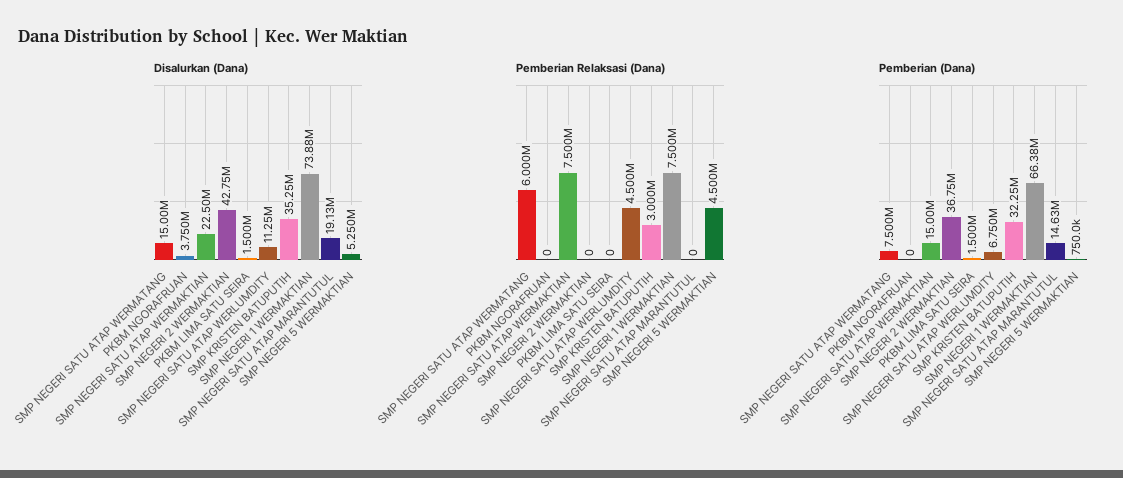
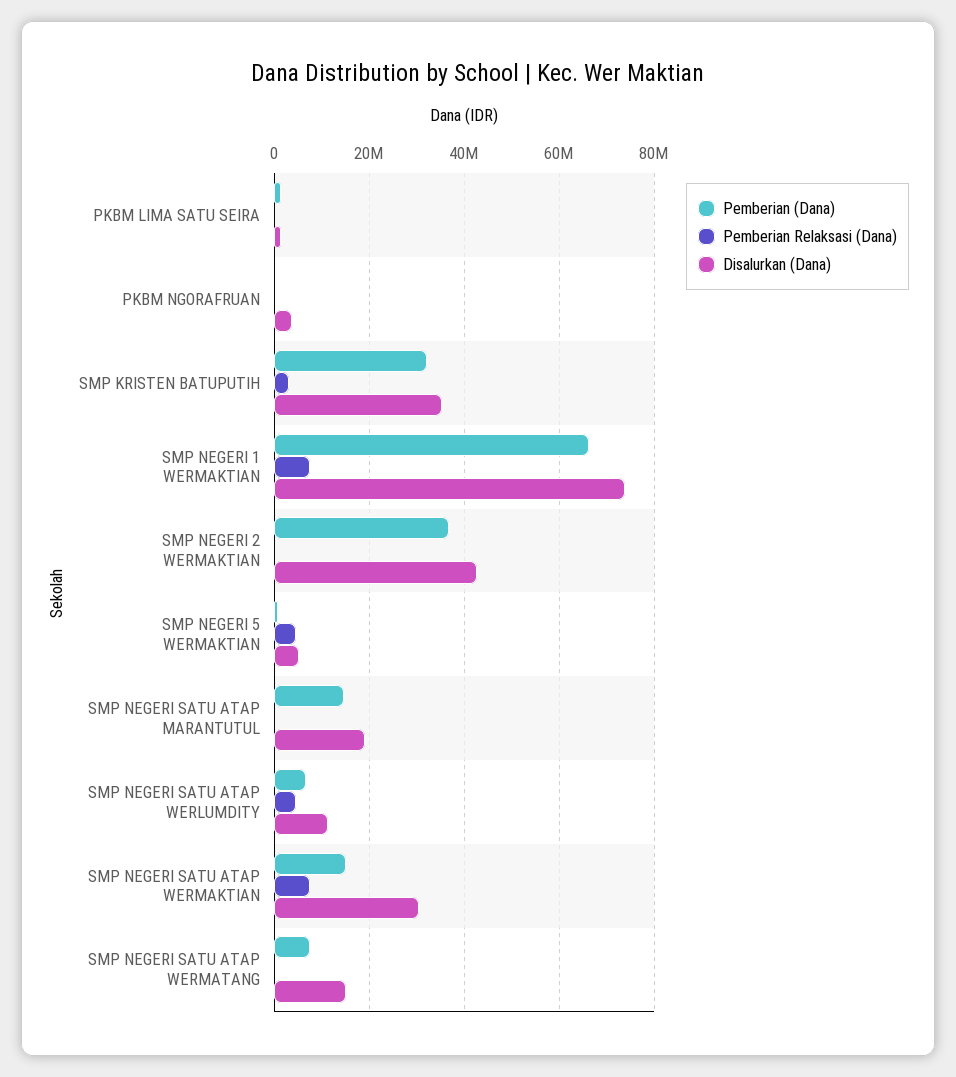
Disalurkan (Dana), SMP NEGERI SATU ATAP WERMAKTIAN: 22500000 -> 30000000
Pemberian Relaksasi (Dana), SMP NEGERI SATU ATAP WERMATANG: 6000000 -> 0

